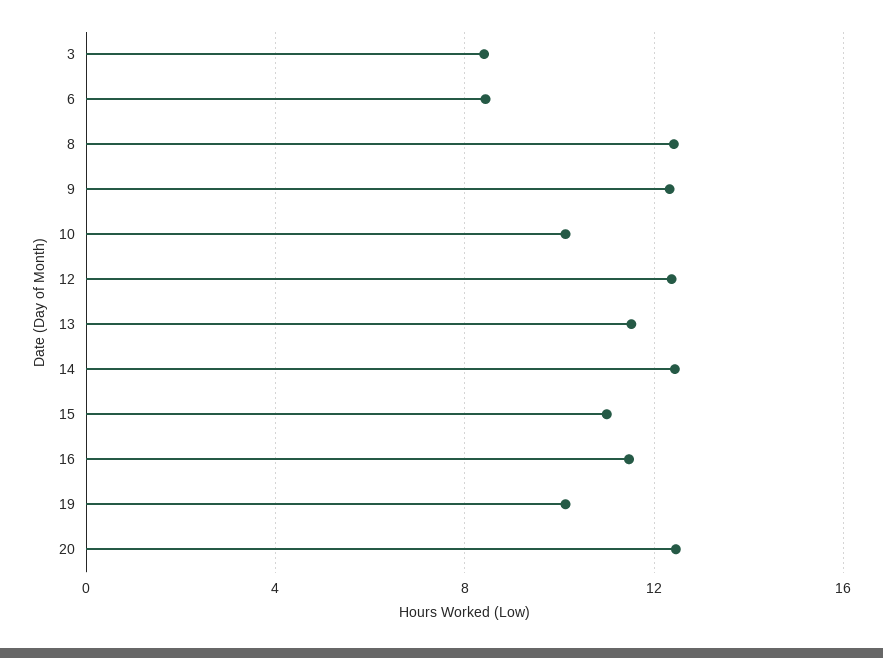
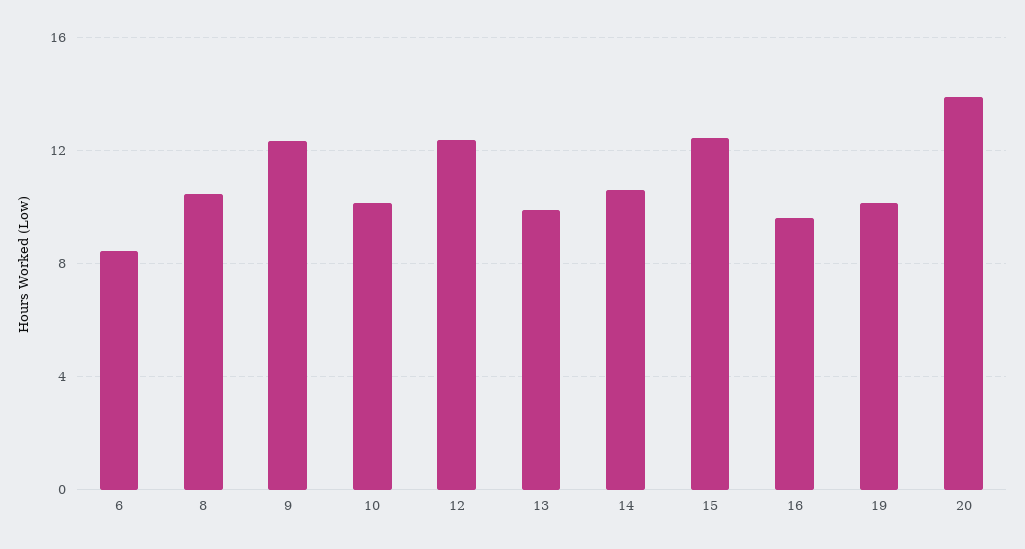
3: 8.5 -> none
8: 12.5 -> 10.5
13: 11.5 -> 10
14: 12.5 -> 10.5
15: 11 -> 12.5
16: 11.5 -> 9.5
20: 12.5 -> 14

